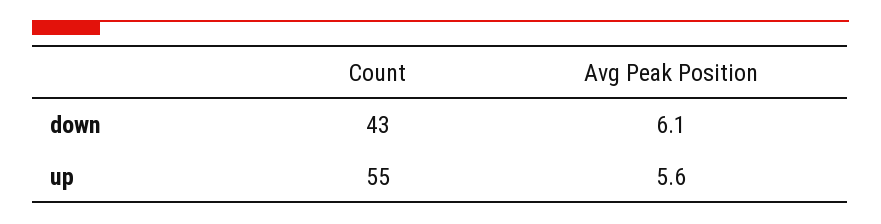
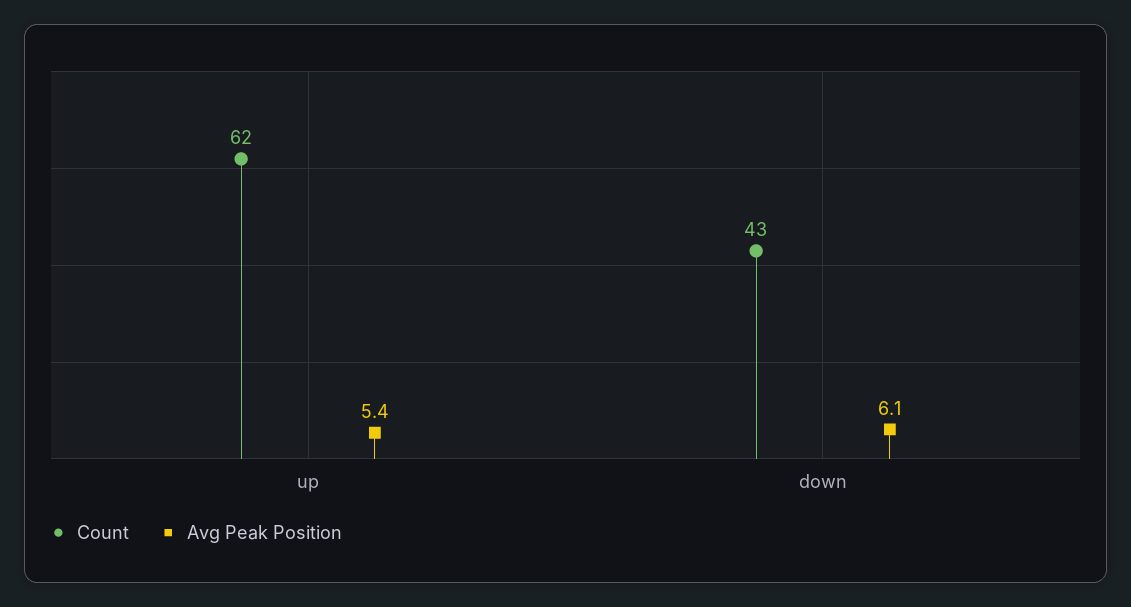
Count, up: 55 -> 62
Avg Peak Position, up: 5.6 -> 5.4

